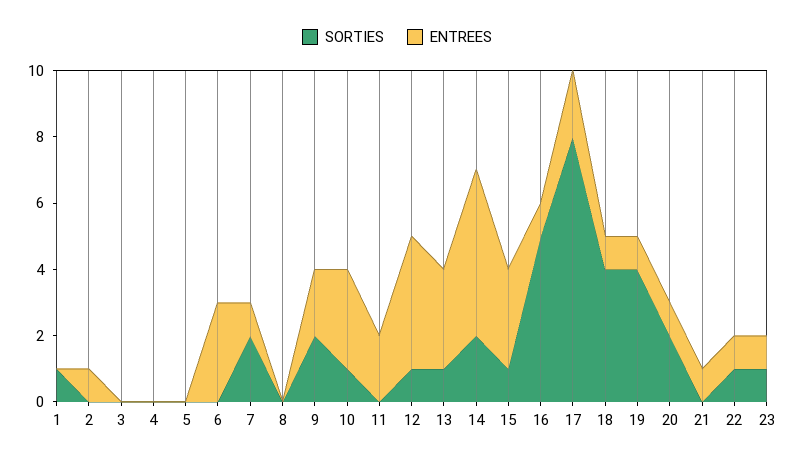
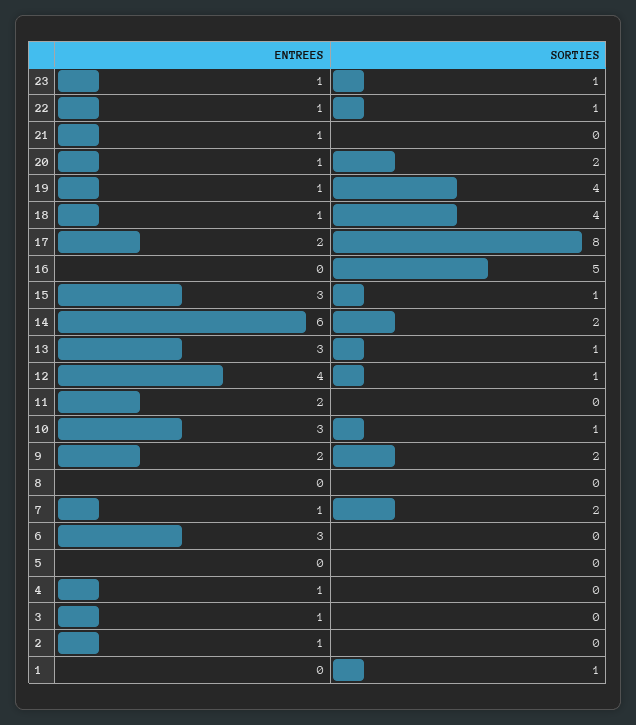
ENTREES, 3: 0 -> 1
ENTREES, 4: 0 -> 1
ENTREES, 14: 5 -> 6
ENTREES, 16: 1 -> 0

